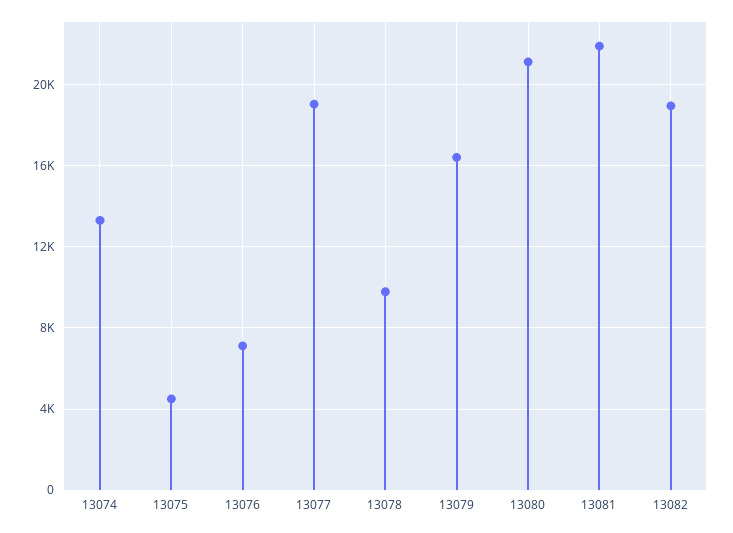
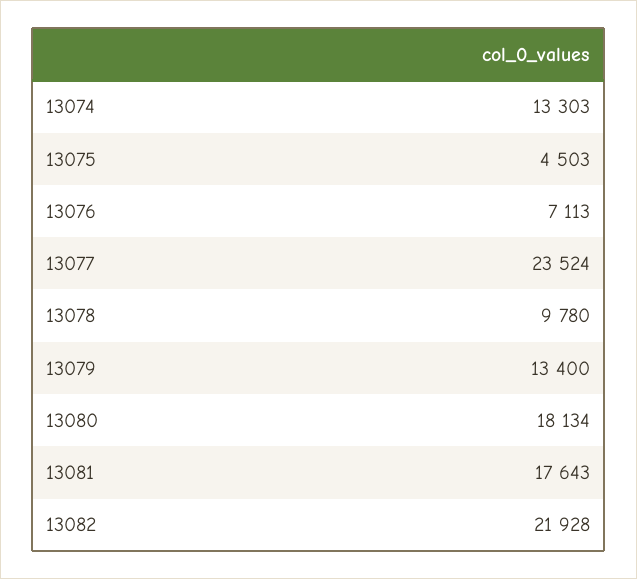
13077: 19000 -> 23524
13079: 16500 -> 13400
13080: 21000 -> 18134
13081: 22000 -> 17643
13082: 19000 -> 21928

